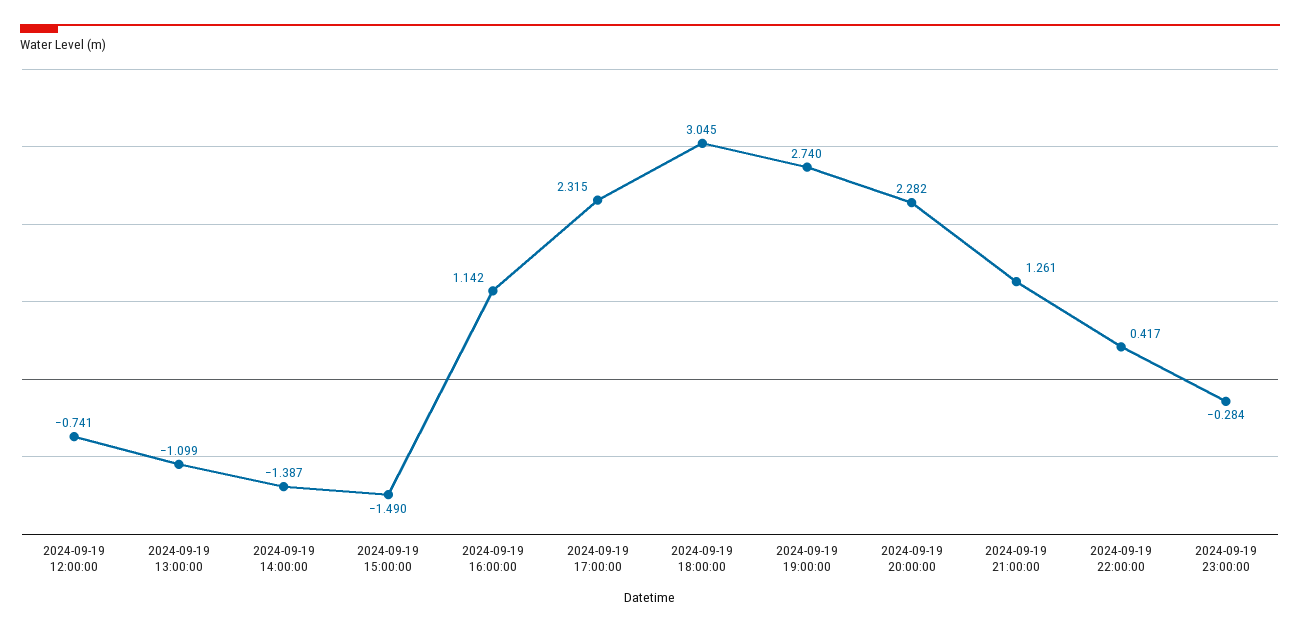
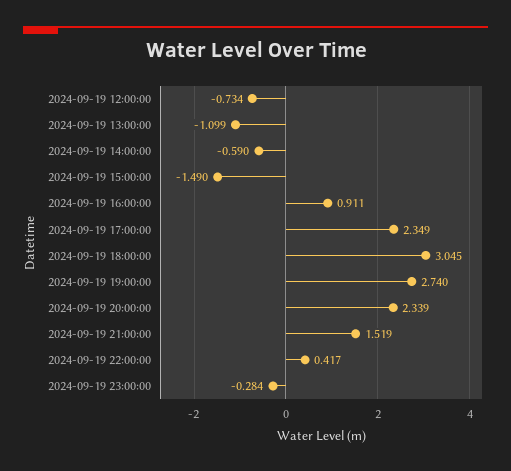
2024-09-19 12:00:00: -0.741 -> -0.734
2024-09-19 14:00:00: -1.387 -> -0.59
2024-09-19 16:00:00: 1.142 -> 0.911
2024-09-19 17:00:00: 2.315 -> 2.349
2024-09-19 20:00:00: 2.282 -> 2.339
2024-09-19 21:00:00: 1.261 -> 1.519

